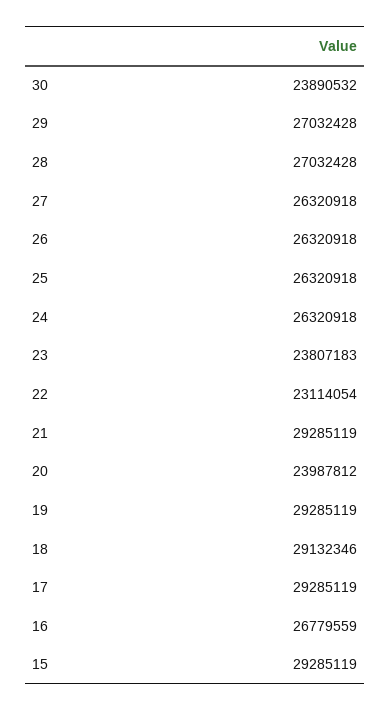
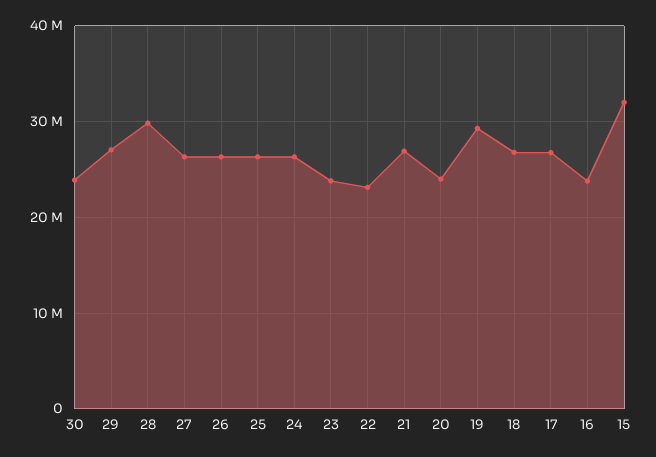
28: 27032428 -> 30000000
21: 29285119 -> 27000000
18: 29132346 -> 27000000
17: 29285119 -> 27000000
16: 26779559 -> 24000000
15: 29285119 -> 32000000

